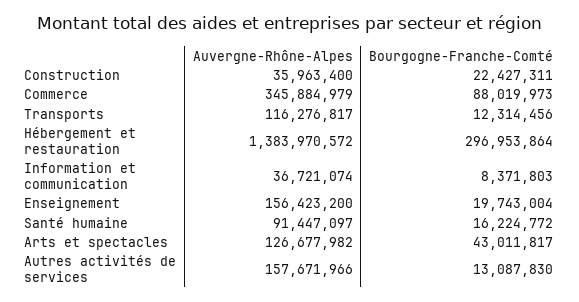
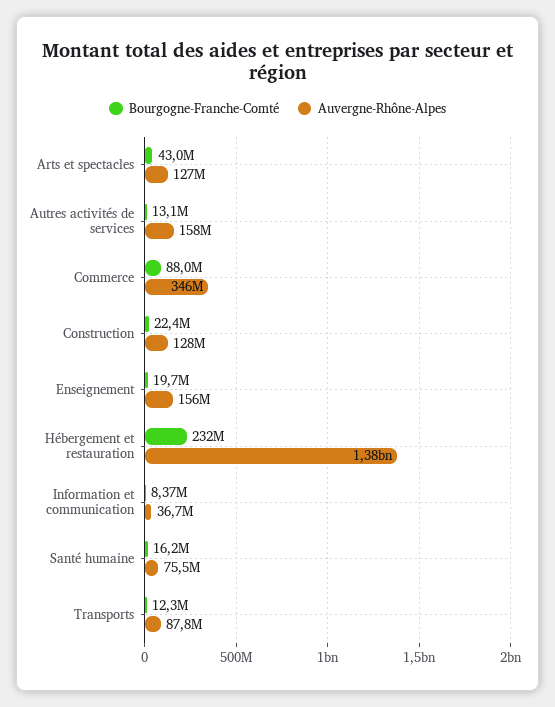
Auvergne-Rhône-Alpes, Construction: 35963400 -> 128000000
Auvergne-Rhône-Alpes, Transports: 116276817 -> 87800000
Bourgogne-Franche-Comté, Hébergement et restauration: 296953864 -> 232000000
Auvergne-Rhône-Alpes, Santé humaine: 91447097 -> 75500000

